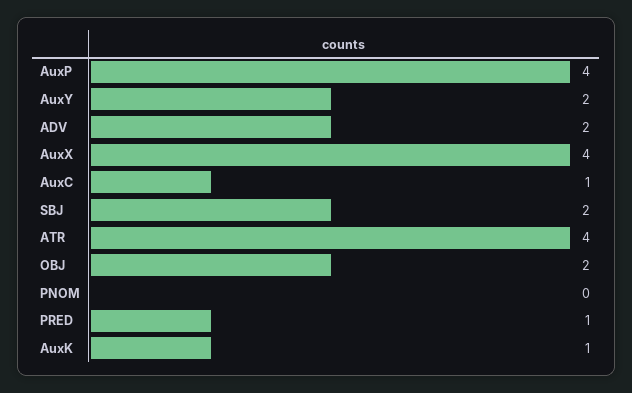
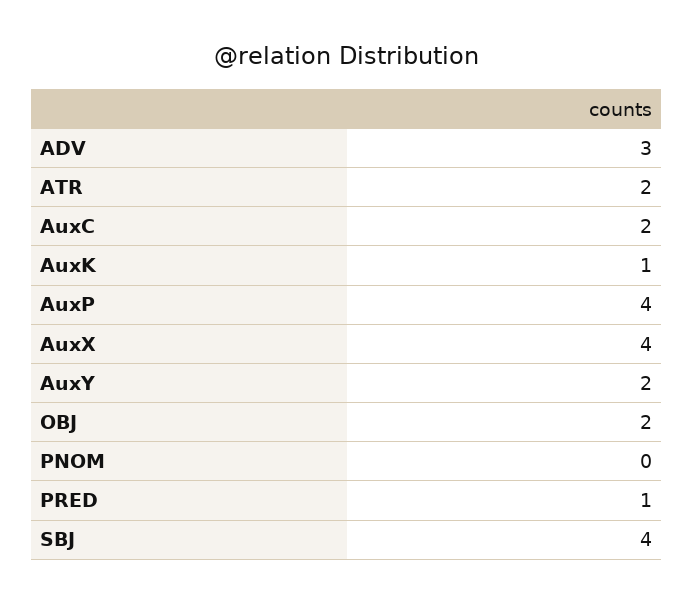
ADV: 2 -> 3
AuxC: 1 -> 2
SBJ: 2 -> 4
ATR: 4 -> 2

